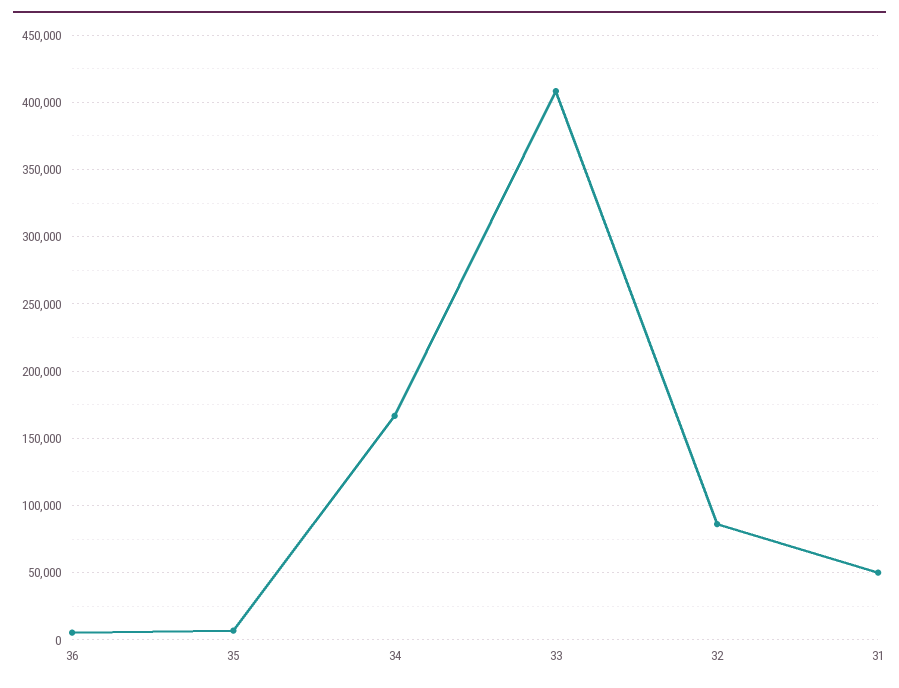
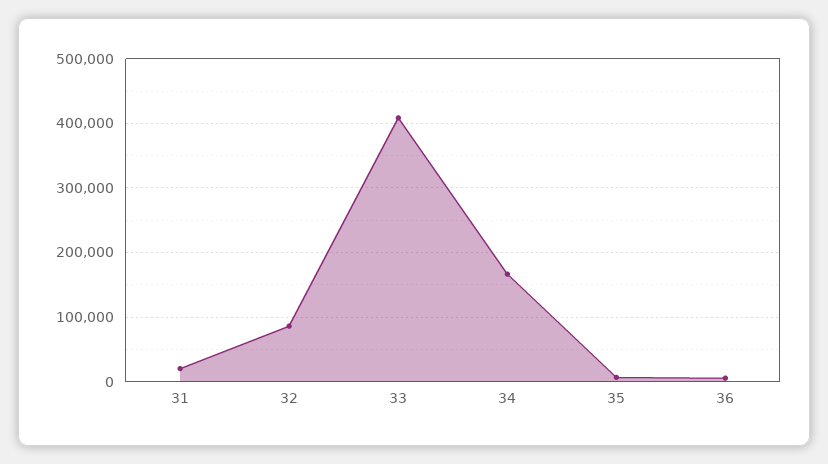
31: 50000 -> 20000

